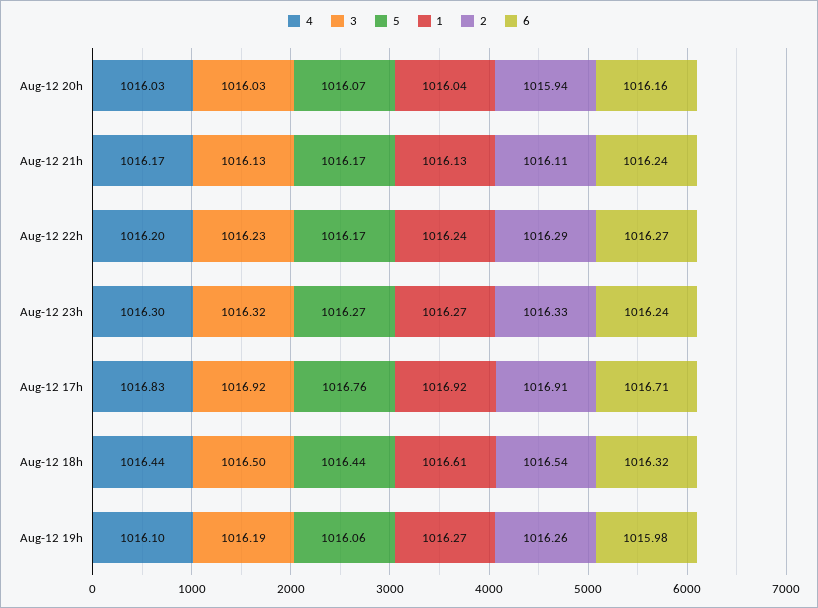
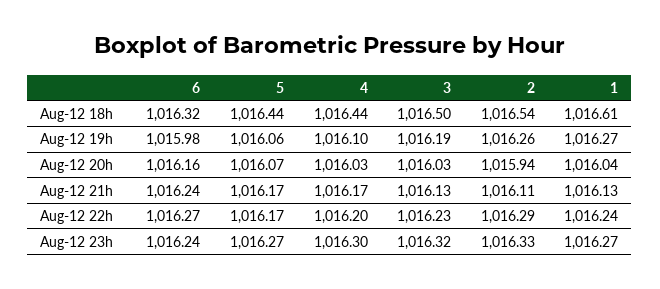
4, Aug-12 17h: 1016.83 -> none
3, Aug-12 17h: 1016.92 -> none
5, Aug-12 17h: 1016.76 -> none
1, Aug-12 17h: 1016.92 -> none
2, Aug-12 17h: 1016.91 -> none
6, Aug-12 17h: 1016.71 -> none

